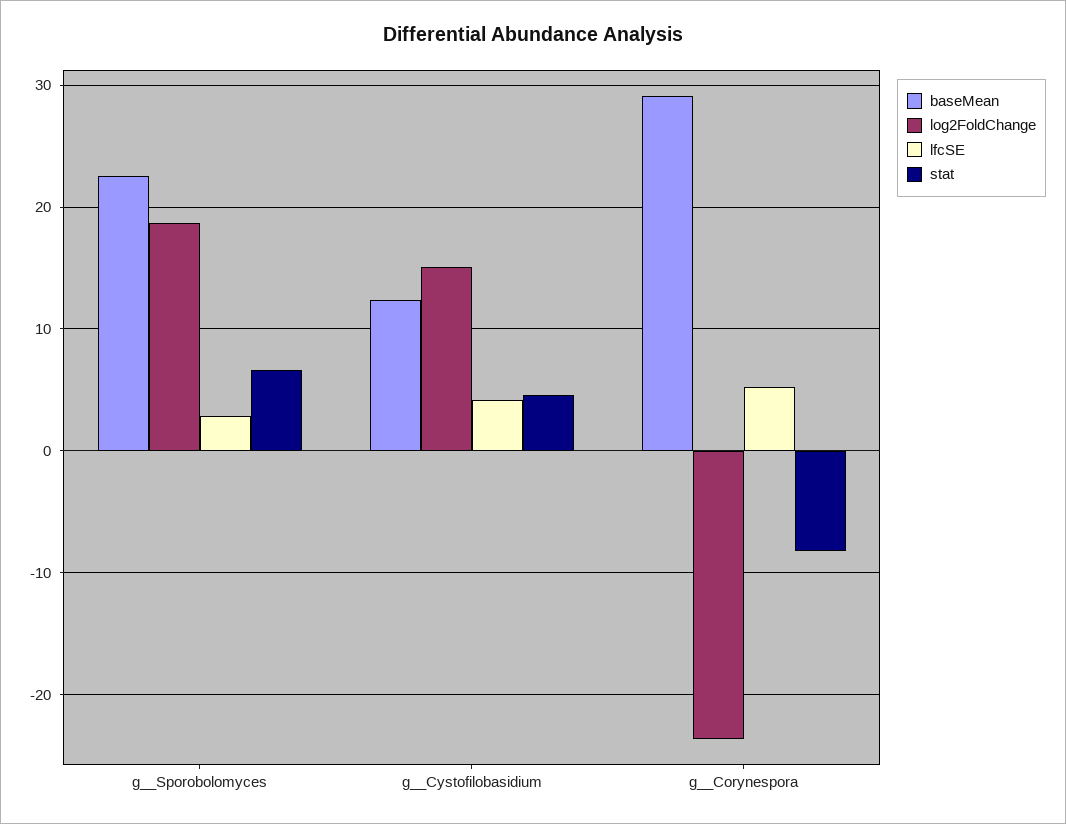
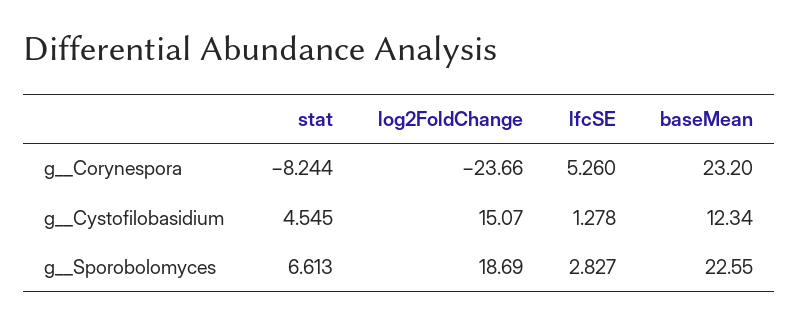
lfcSE, g__Cystofilobasidium: 4 -> 1.278
baseMean, g__Corynespora: 29 -> 23.2

